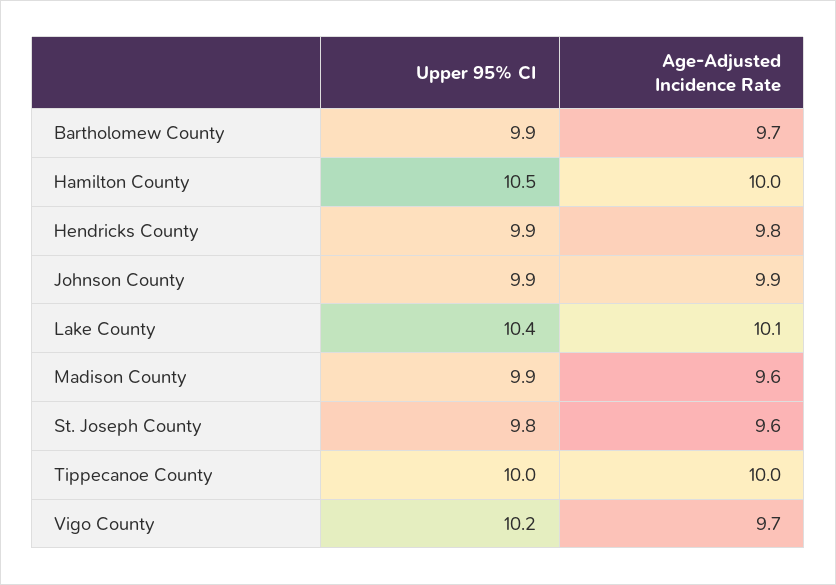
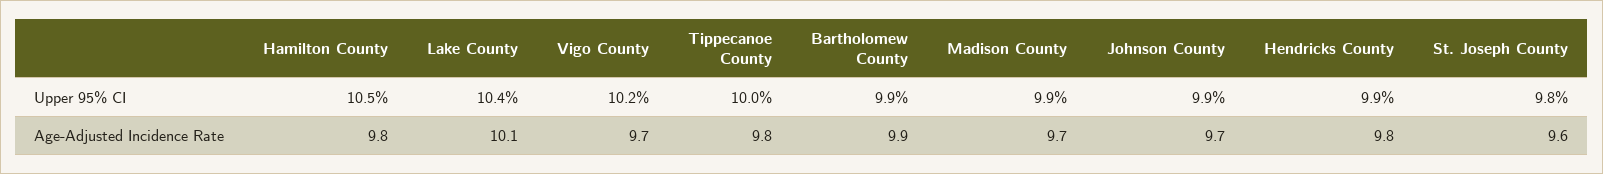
Age-Adjusted Incidence Rate, Bartholomew County: 9.7 -> 9.9
Age-Adjusted Incidence Rate, Hamilton County: 10 -> 9.8
Age-Adjusted Incidence Rate, Johnson County: 9.9 -> 9.7
Age-Adjusted Incidence Rate, Madison County: 9.6 -> 9.7
Age-Adjusted Incidence Rate, Tippecanoe County: 10 -> 9.8

